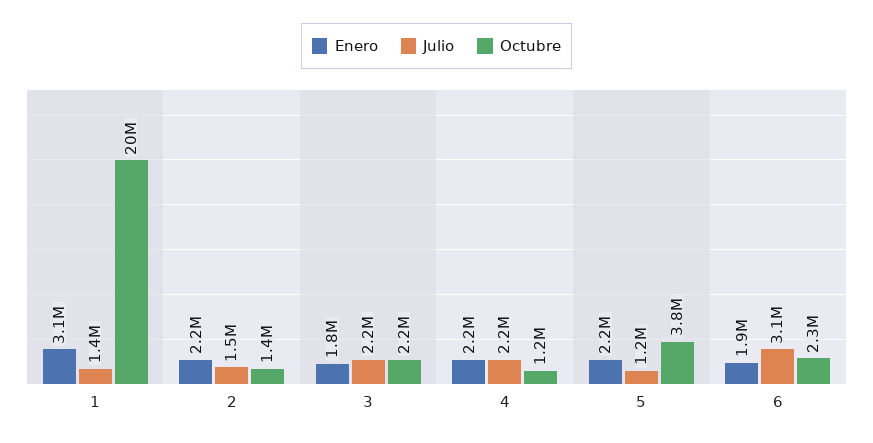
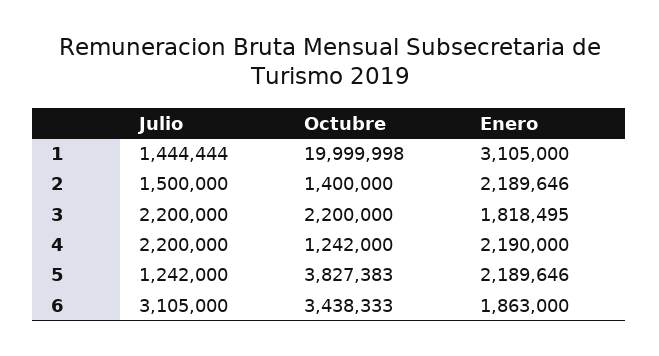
Octubre, 6: 2300000 -> 3438333

